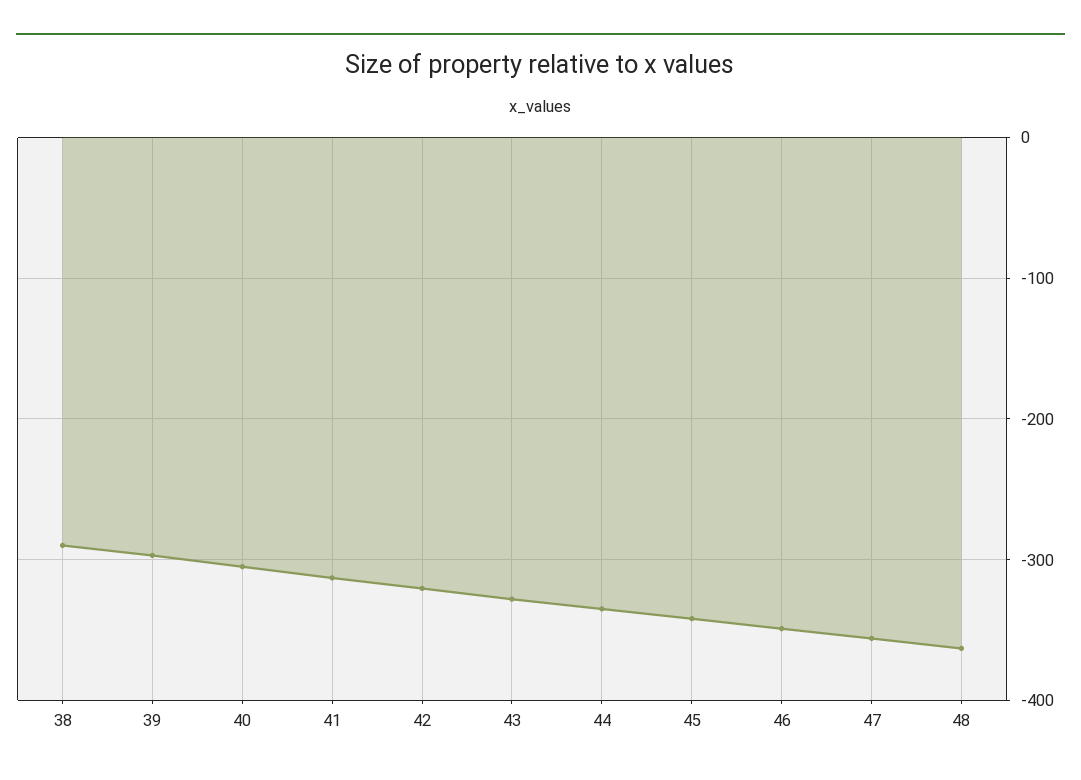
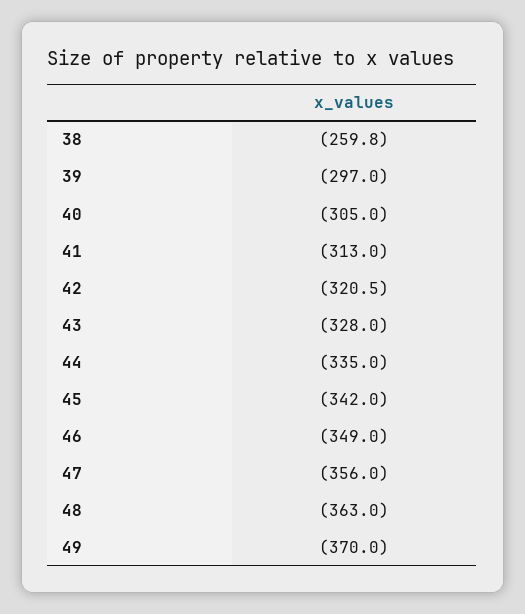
38: -290 -> -259.8
49: none -> -370

